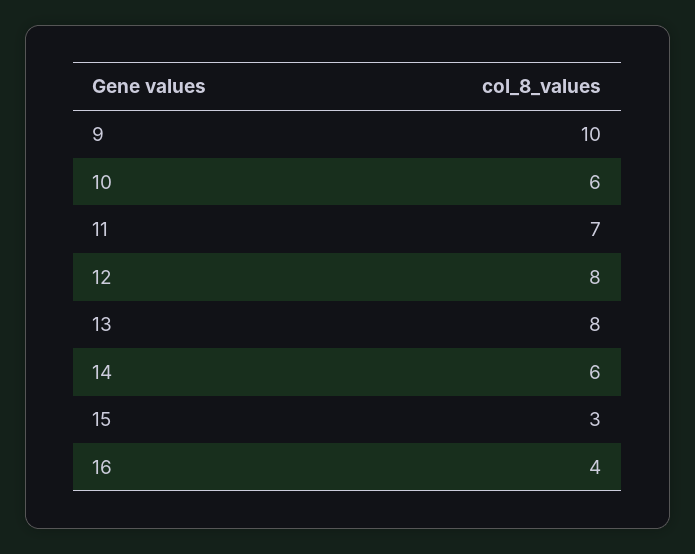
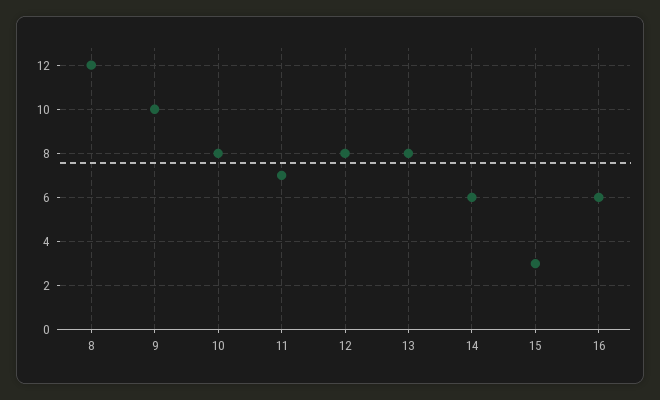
10: 6 -> 8
16: 4 -> 6
8: none -> 12

